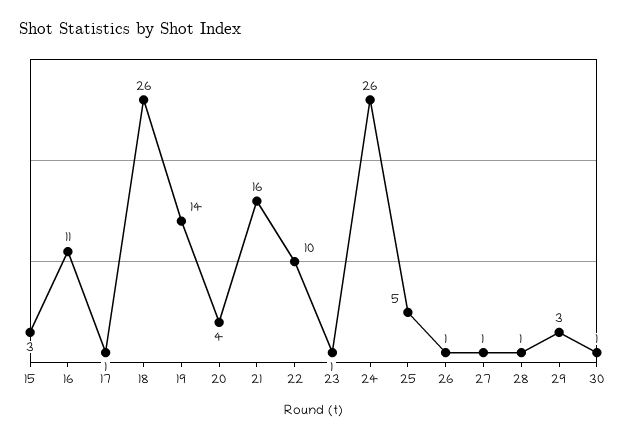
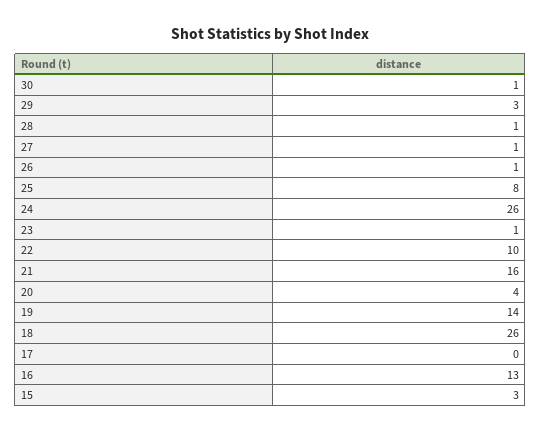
16: 11 -> 13
17: 1 -> 0
25: 5 -> 8

